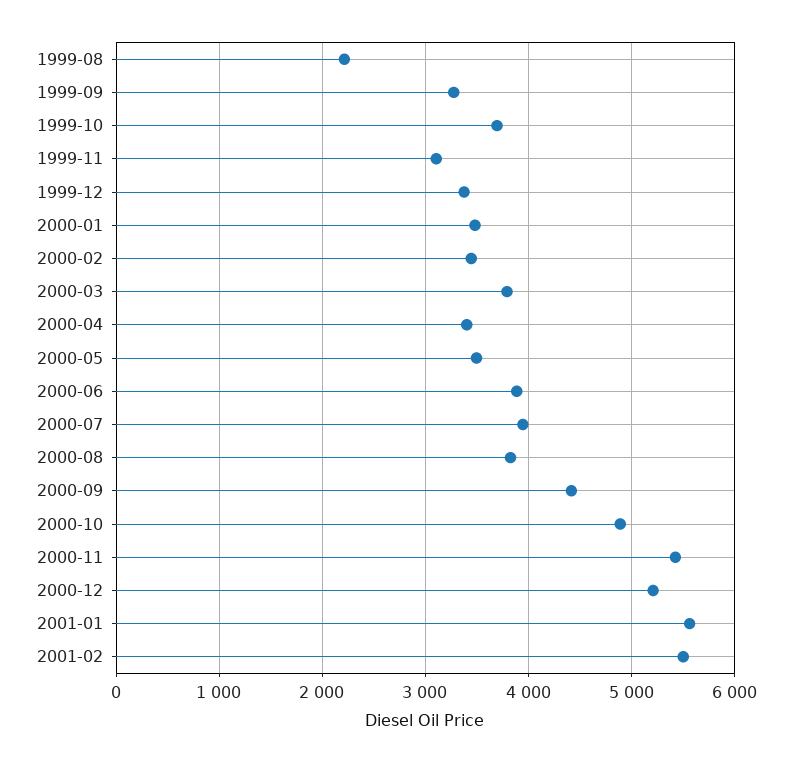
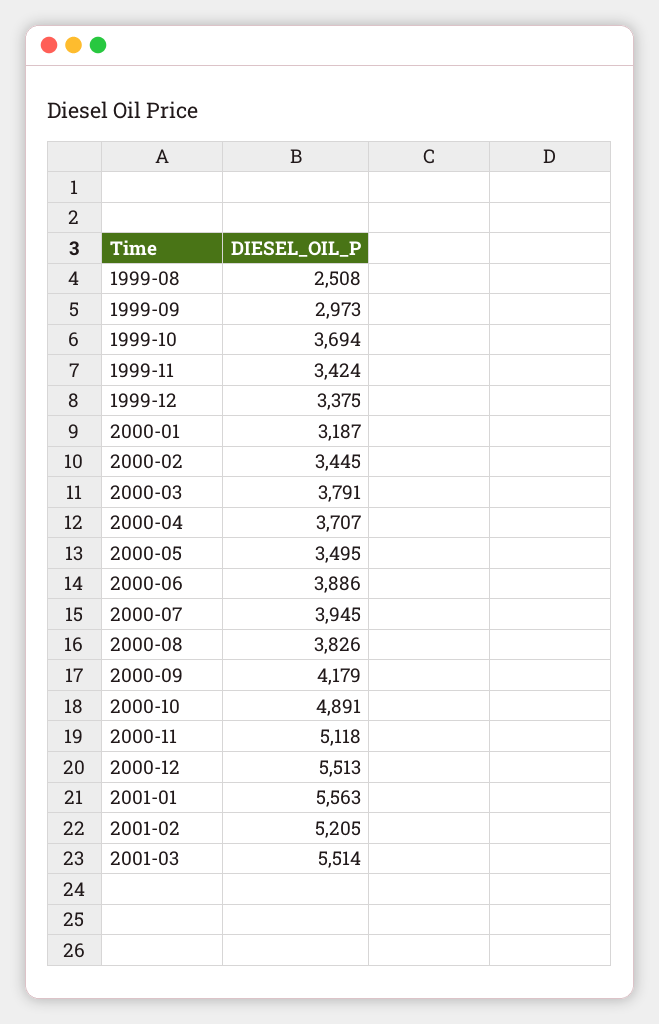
1999-08: 2200 -> 2508
1999-09: 3300 -> 2973
1999-11: 3100 -> 3424
2000-01: 3500 -> 3187
2000-04: 3400 -> 3707
2000-09: 4400 -> 4179
2000-11: 5400 -> 5118
2000-12: 5200 -> 5513
2001-02: 5500 -> 5205
2001-03: none -> 5514

